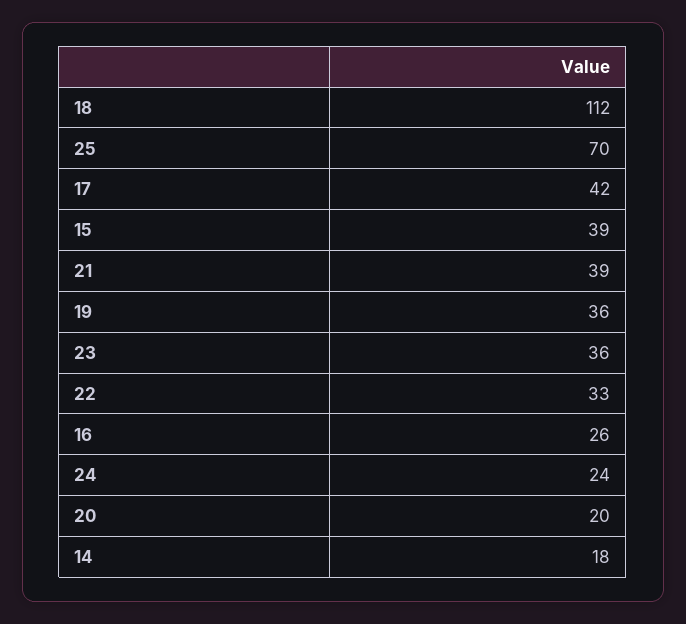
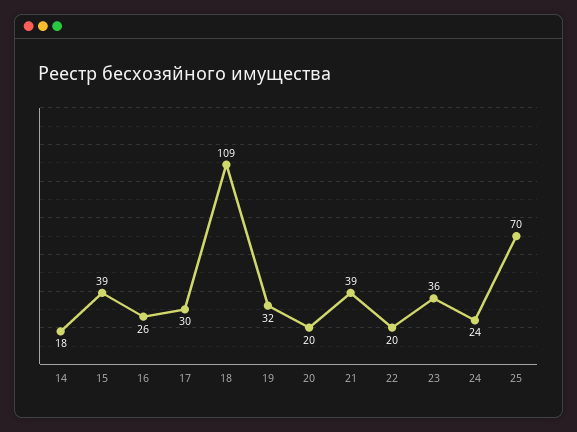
18: 112 -> 109
17: 42 -> 30
19: 36 -> 32
22: 33 -> 20

